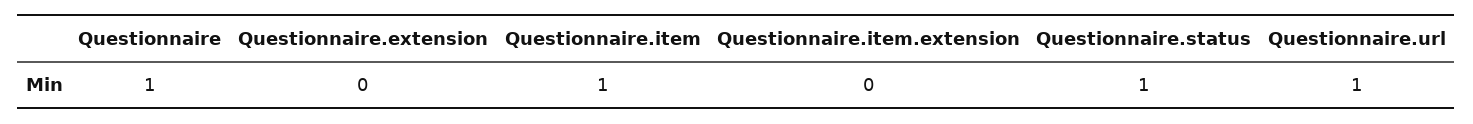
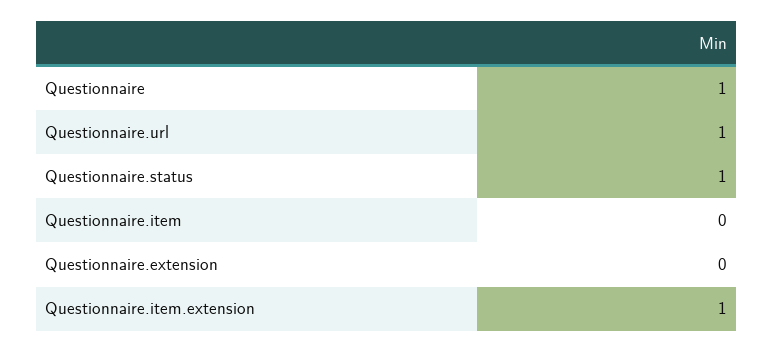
Questionnaire.item: 1 -> 0
Questionnaire.item.extension: 0 -> 1

